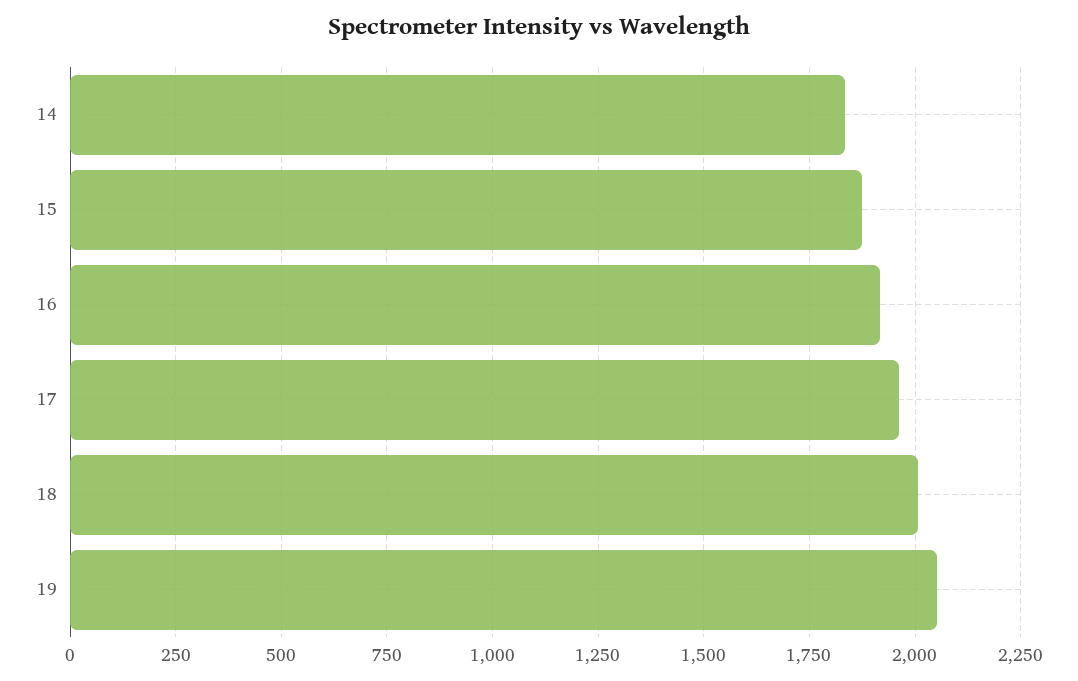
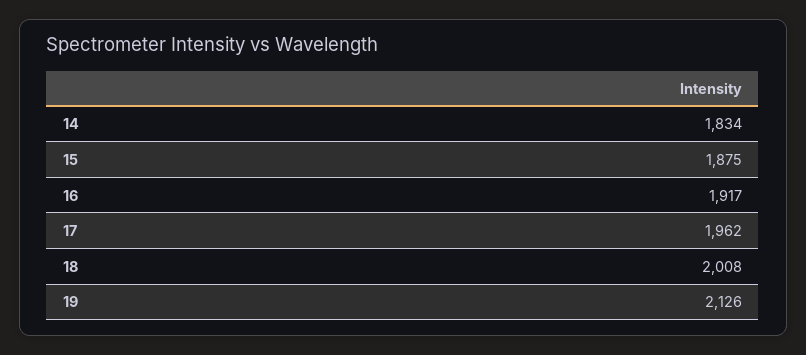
19: 2050 -> 2126

